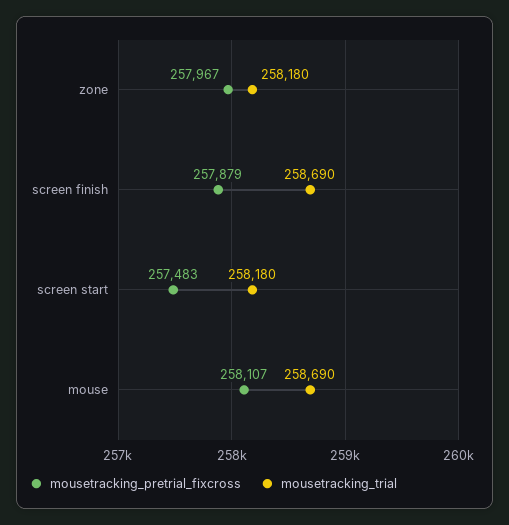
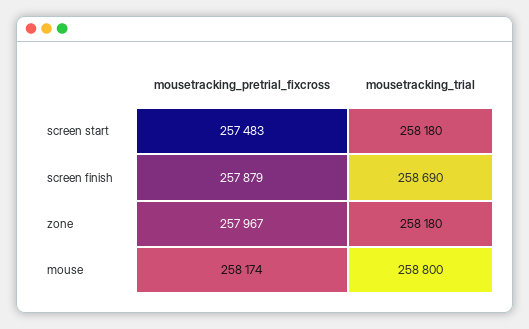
mousetracking_pretrial_fixcross, mouse: 258107 -> 258174
mousetracking_trial, mouse: 258690 -> 258800

